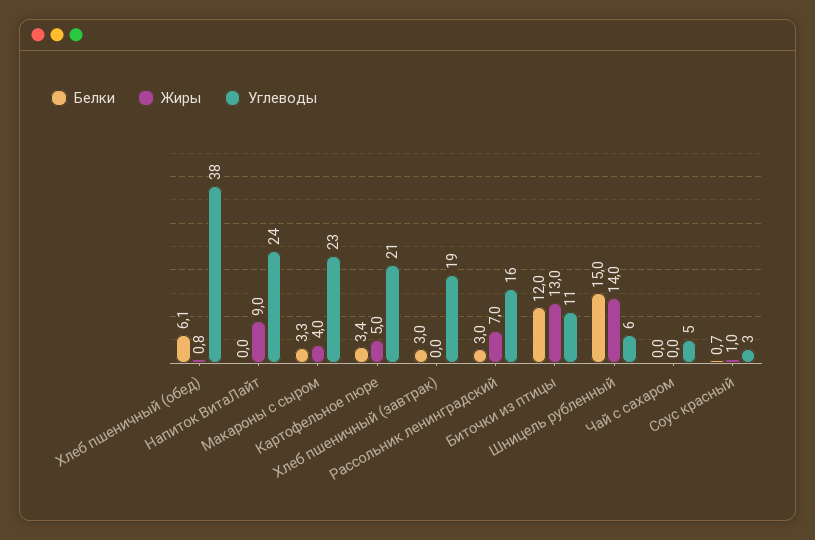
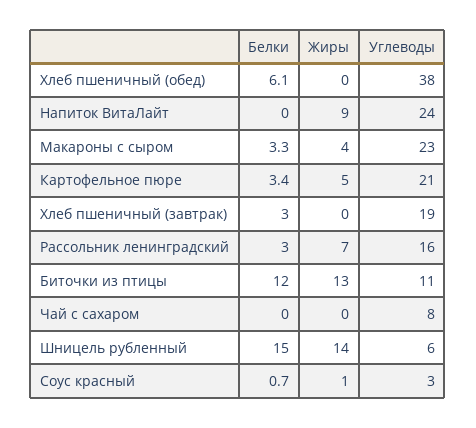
Жиры, Хлеб пшеничный (обед): 0.8 -> 0
Углеводы, Чай с сахаром: 5 -> 8

